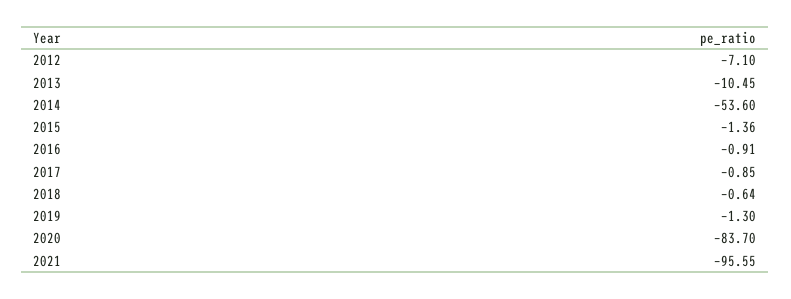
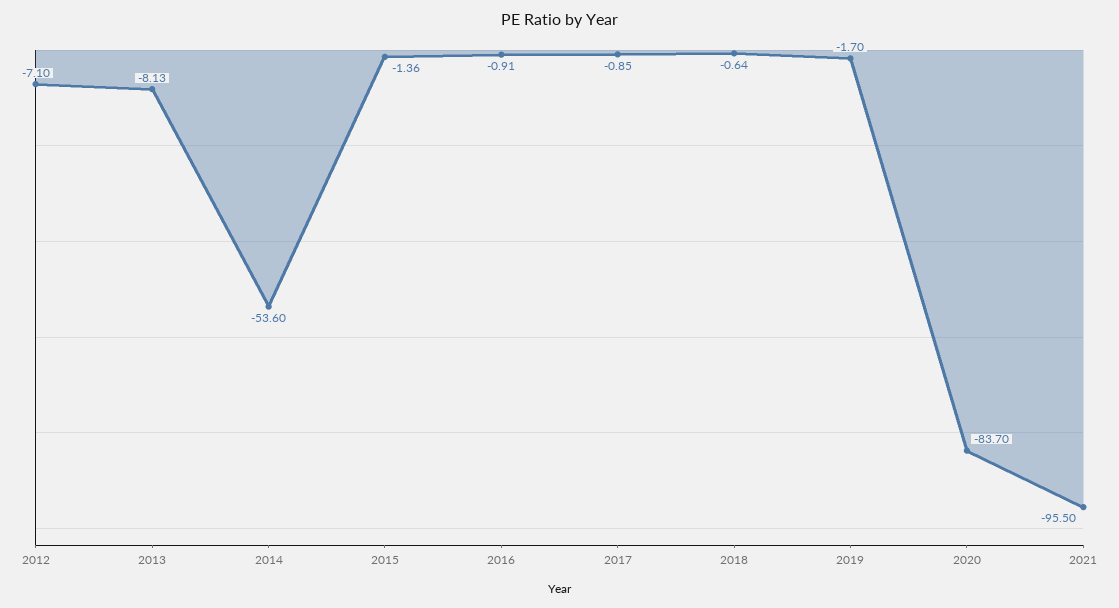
2013: -10.45 -> -8.13
2019: -1.3 -> -1.7
2021: -95.55 -> -95.5

